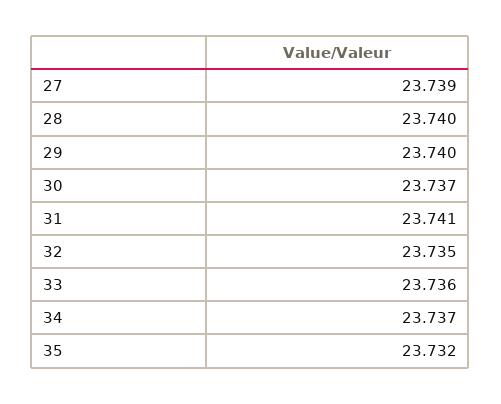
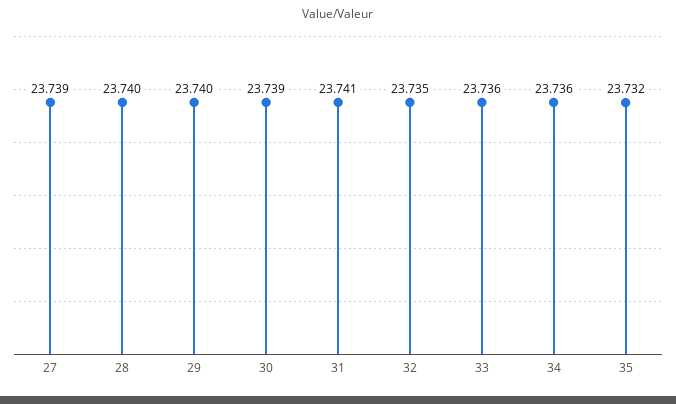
30: 23.737 -> 23.739
34: 23.737 -> 23.736

